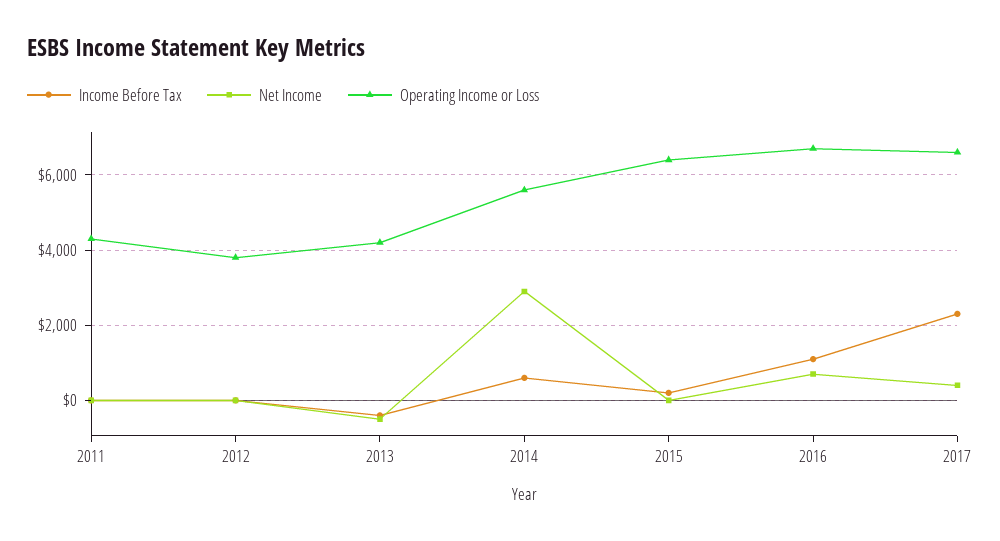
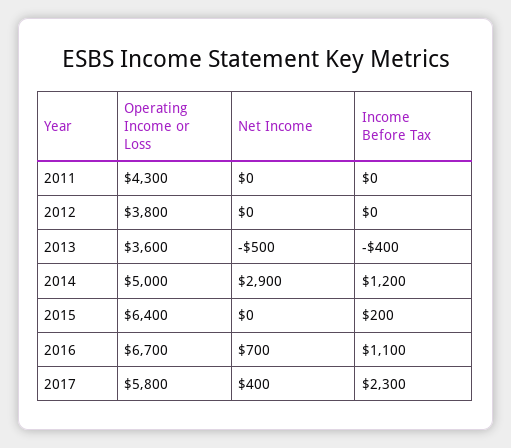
Operating Income or Loss, 2013: 4200 -> 3600
Income Before Tax, 2014: 600 -> 1200
Operating Income or Loss, 2014: 5600 -> 5000
Operating Income or Loss, 2017: 6600 -> 5800

